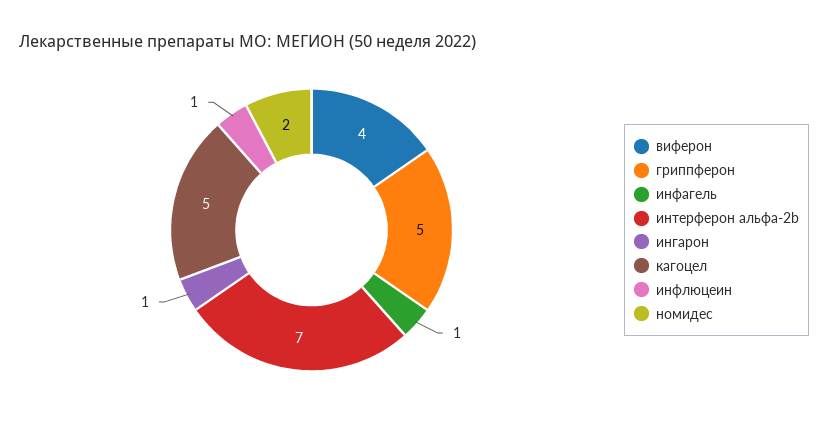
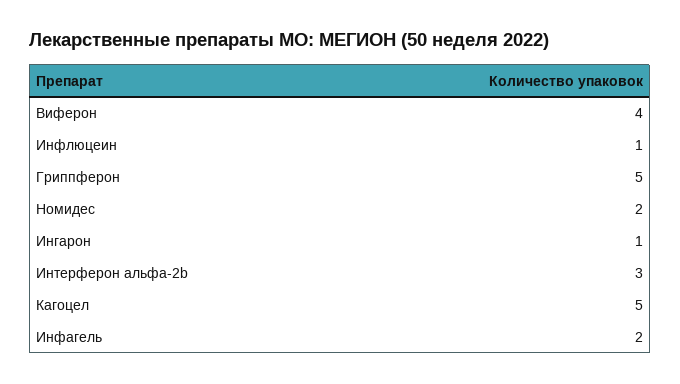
инфагель: 1 -> 2
интерферон альфа-2b: 7 -> 3

